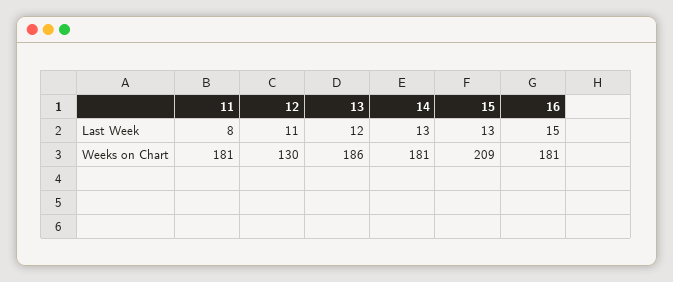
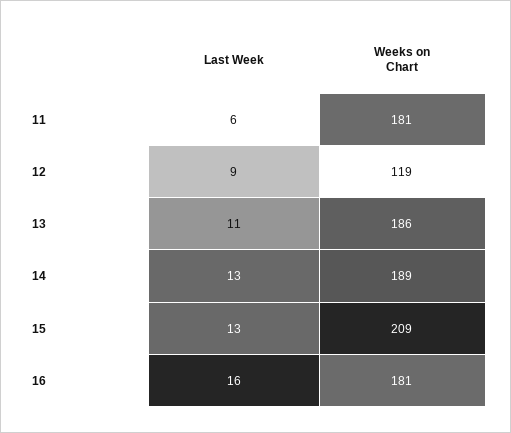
11, Last Week: 8 -> 6
12, Last Week: 11 -> 9
13, Last Week: 12 -> 11
16, Last Week: 15 -> 16
12, Weeks on Chart: 130 -> 119
14, Weeks on Chart: 181 -> 189

